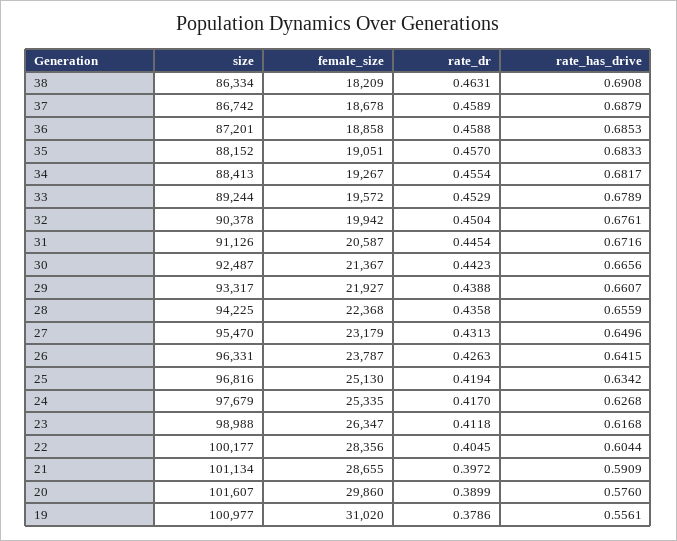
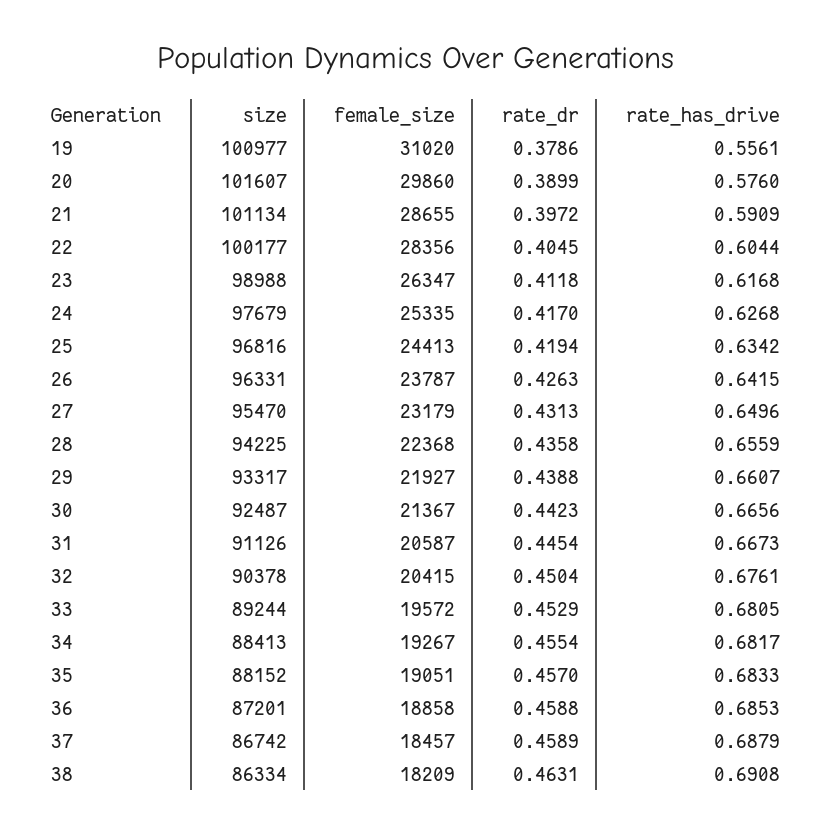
female_size, 37: 18678 -> 18457
rate_has_drive, 33: 0.6789 -> 0.6805
female_size, 32: 19942 -> 20415
rate_has_drive, 31: 0.6716 -> 0.6673
female_size, 25: 25130 -> 24413

